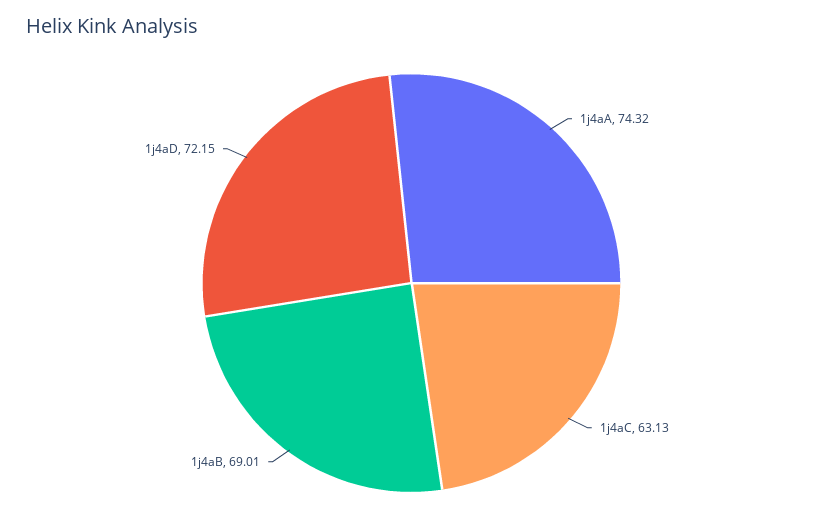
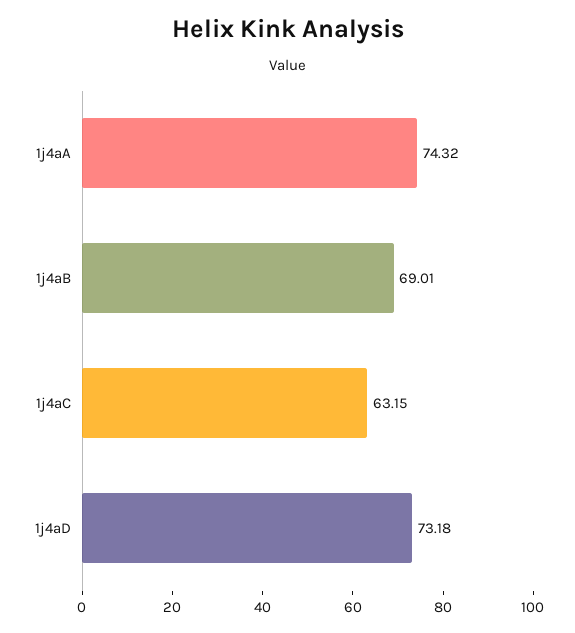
1j4aC: 63.13 -> 63.15
1j4aD: 72.15 -> 73.18

